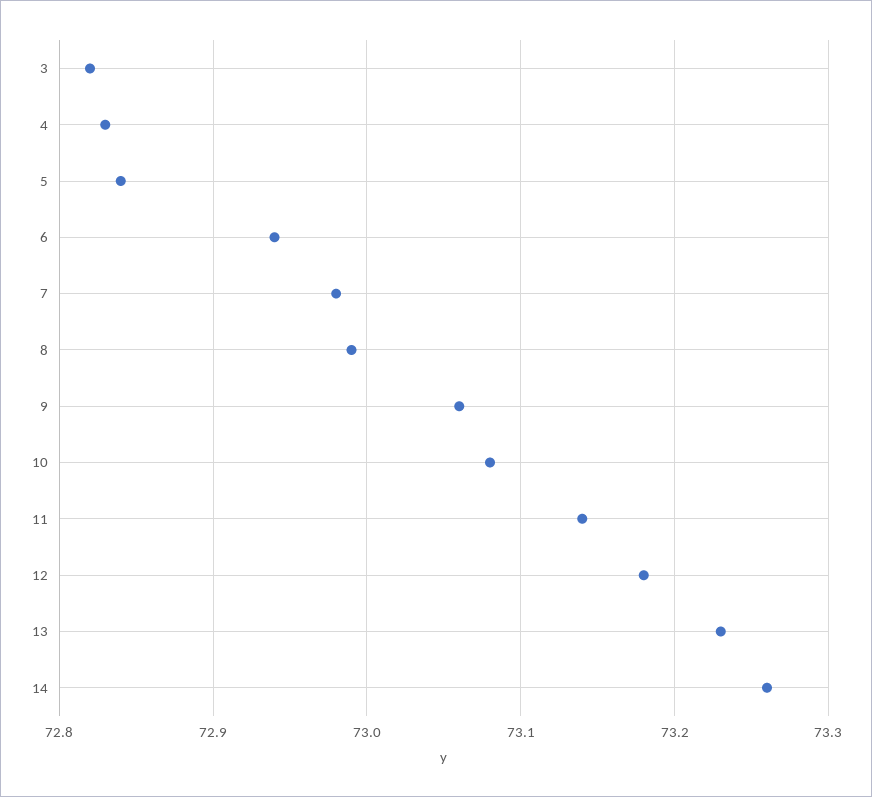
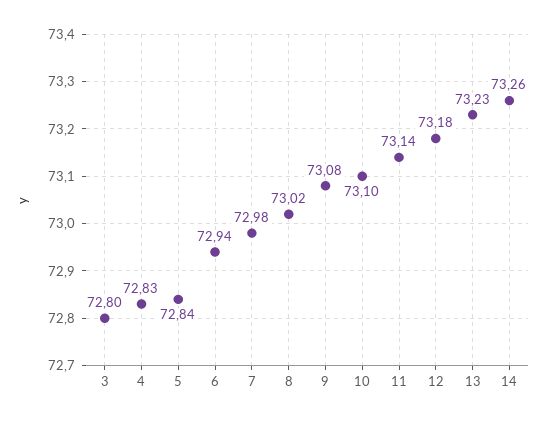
3: 72.82 -> 72.8
8: 72.99 -> 73.02
9: 73.06 -> 73.08
10: 73.08 -> 73.1

